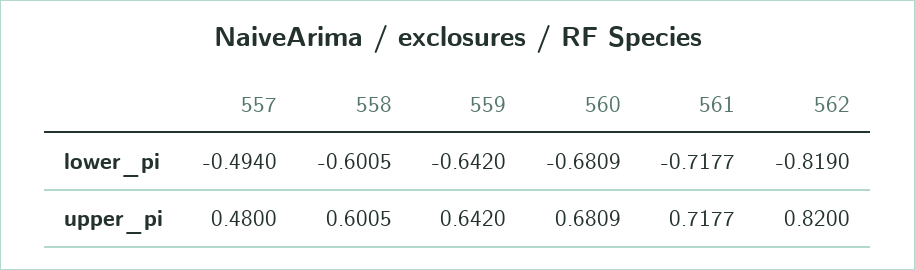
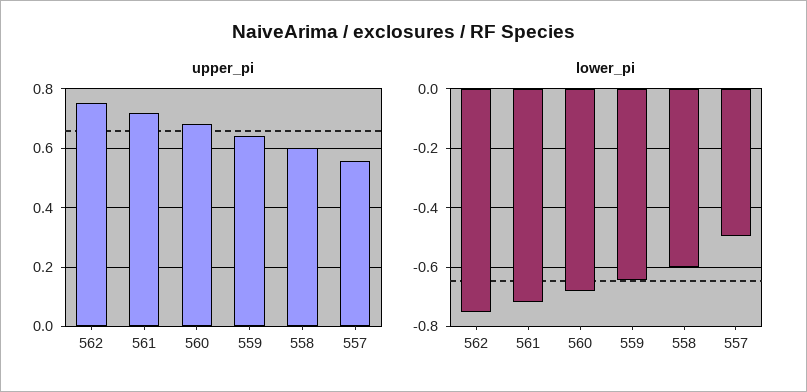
lower_pi, 562: -0.819 -> -0.75
upper_pi, 557: 0.48 -> 0.55
upper_pi, 562: 0.82 -> 0.75

